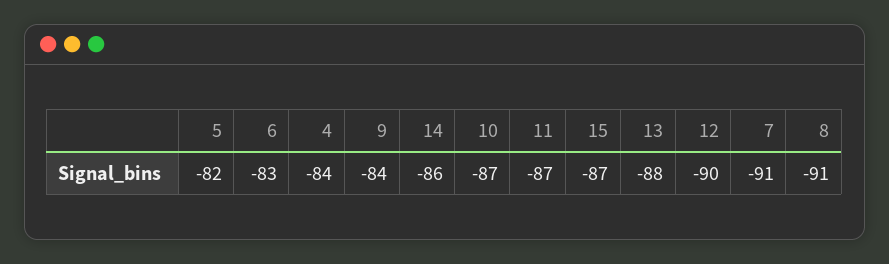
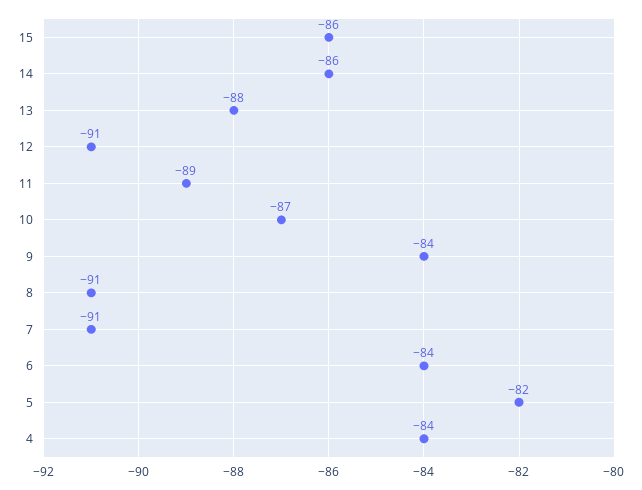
6: -83 -> -84
11: -87 -> -89
15: -87 -> -86
12: -90 -> -91

